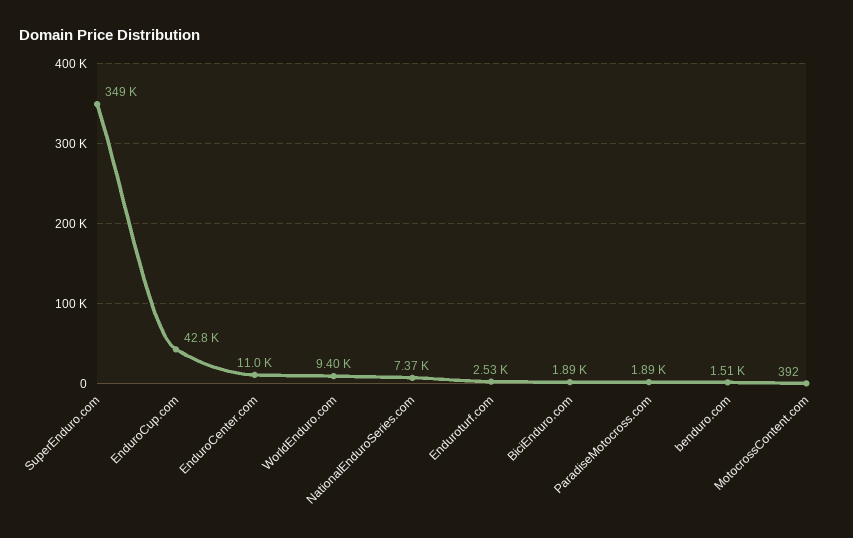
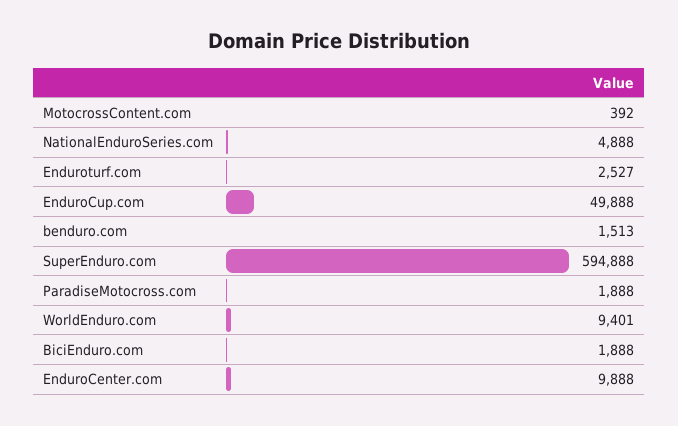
SuperEnduro.com: 349000 -> 594888
EnduroCup.com: 42800 -> 49888
EnduroCenter.com: 11000 -> 9888
NationalEnduroSeries.com: 7370 -> 4888

